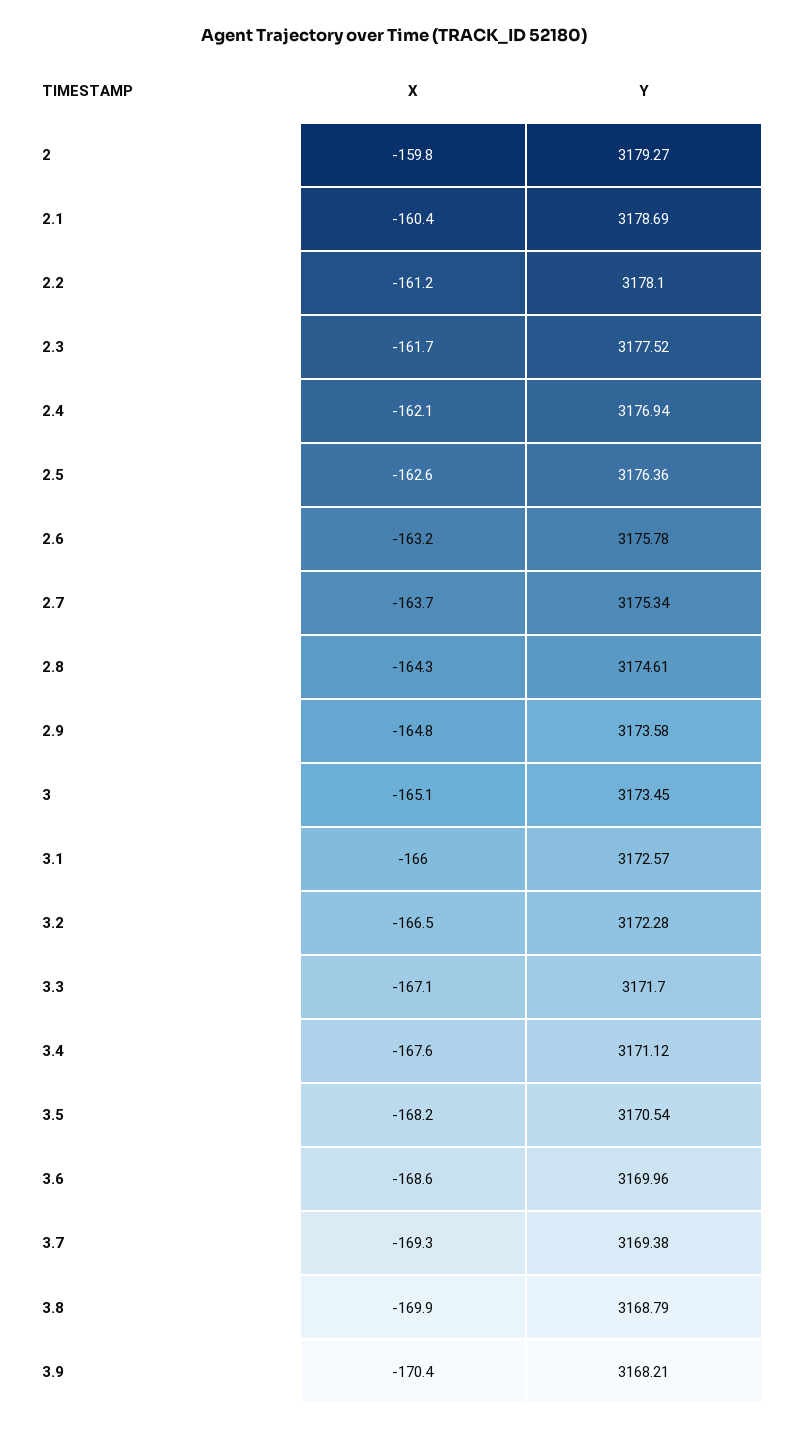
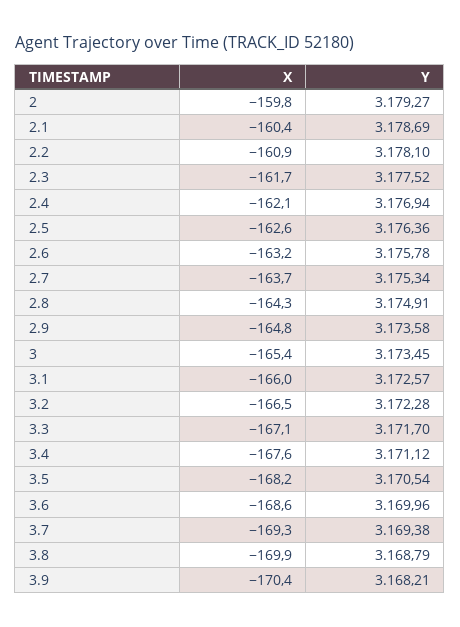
X, 2.2: -161.2 -> -160.9
Y, 2.8: 3174.61 -> 3174.91
X, 3: -165.1 -> -165.4

